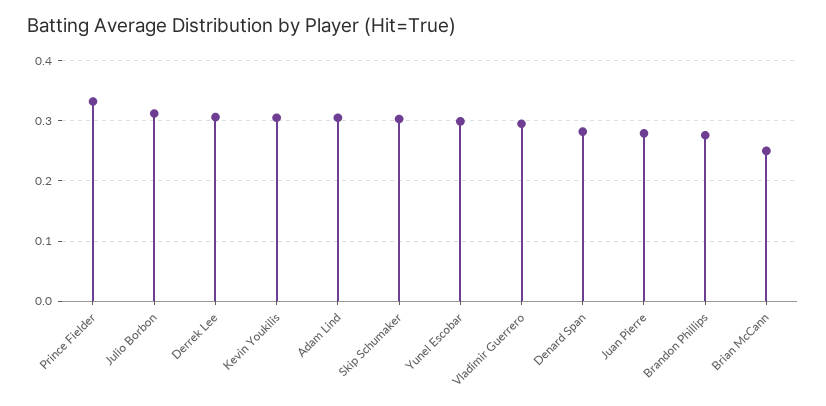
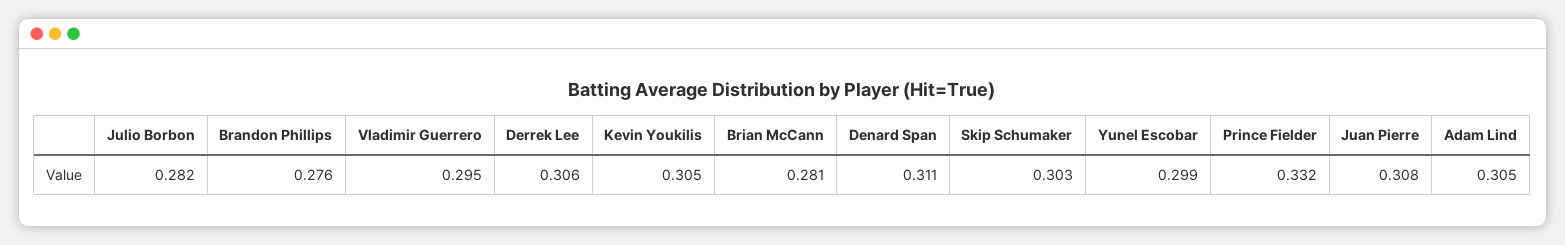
Julio Borbon: 0.31 -> 0.282
Denard Span: 0.28 -> 0.311
Juan Pierre: 0.28 -> 0.308
Brian McCann: 0.25 -> 0.281

